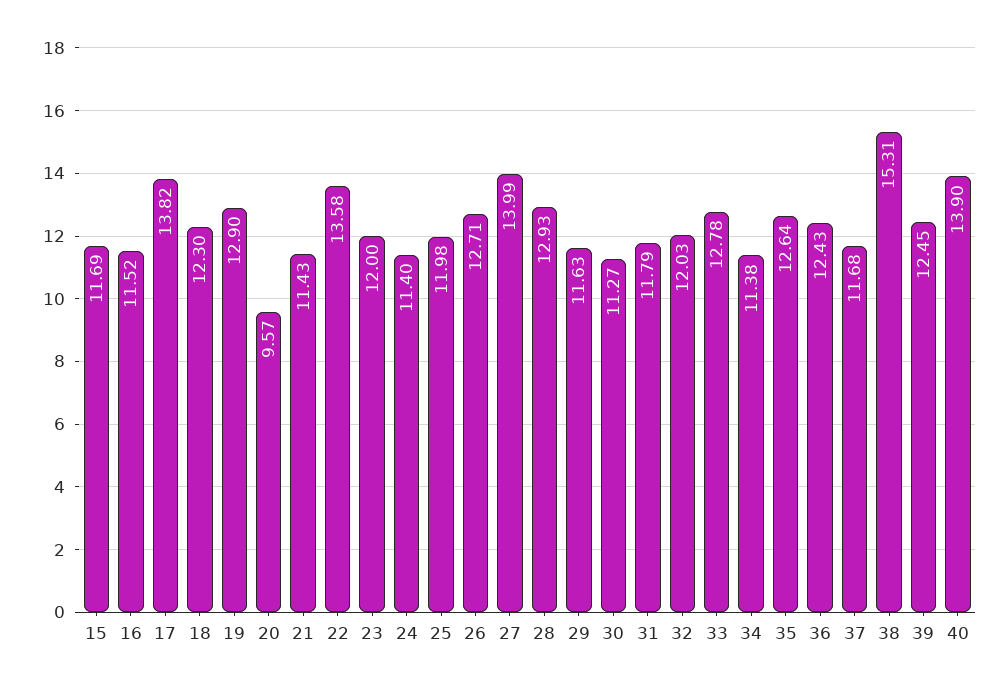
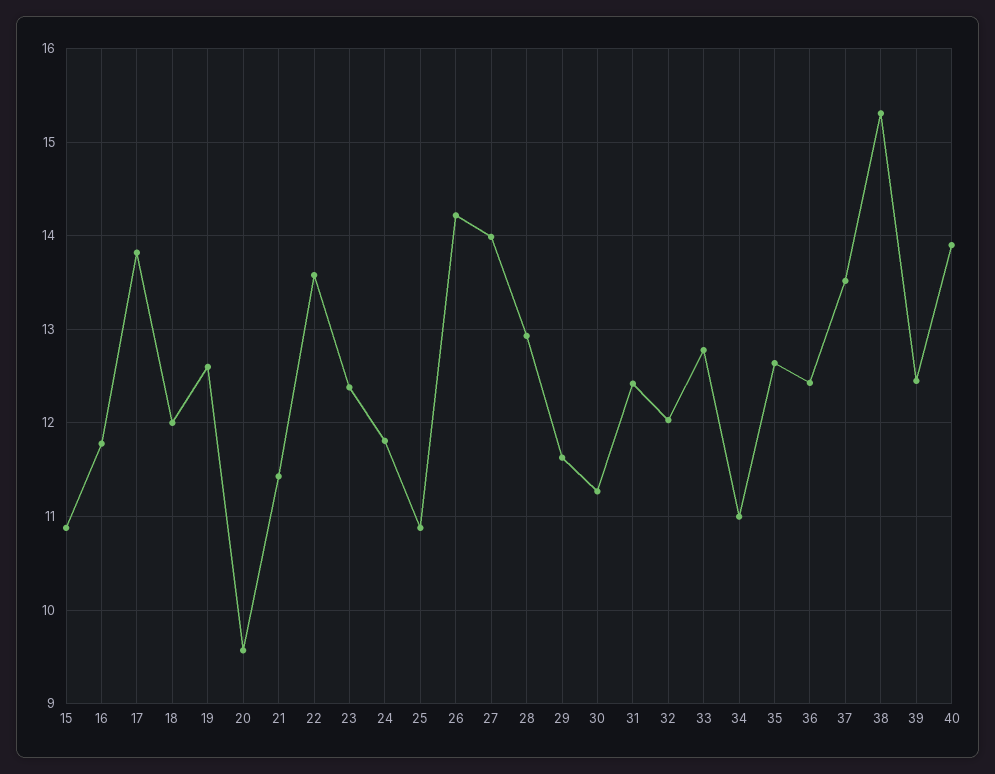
15: 11.69 -> 10.9
16: 11.52 -> 11.8
18: 12.3 -> 12
19: 12.9 -> 12.6
23: 12 -> 12.4
24: 11.4 -> 11.8
25: 11.98 -> 10.9
26: 12.71 -> 14.2
31: 11.79 -> 12.4
34: 11.38 -> 11
37: 11.68 -> 13.5

